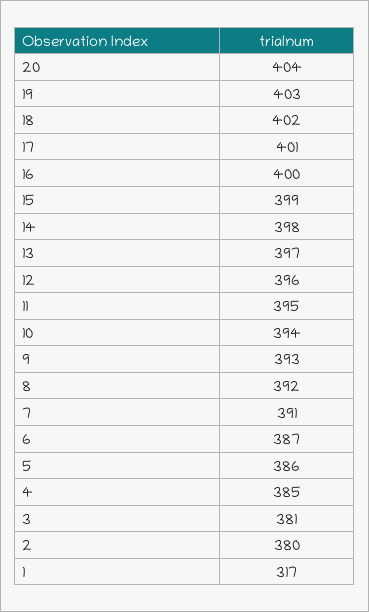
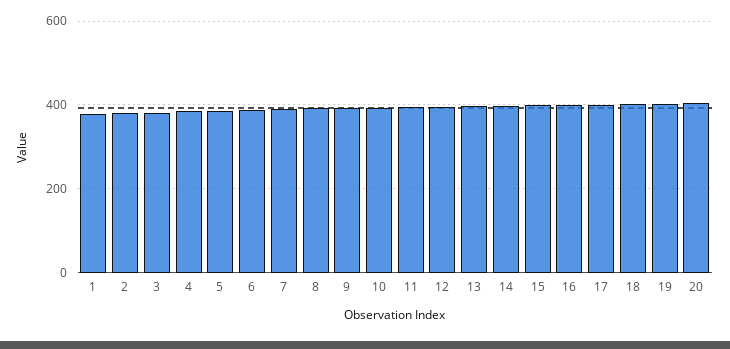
1: 317 -> 380

